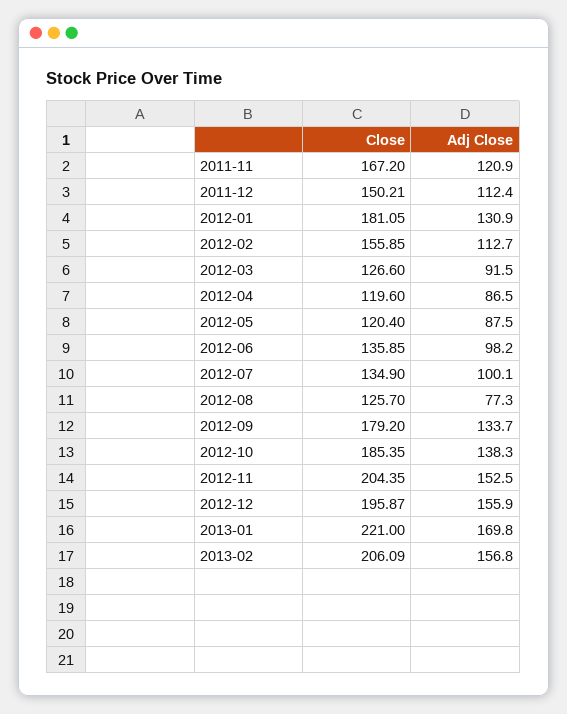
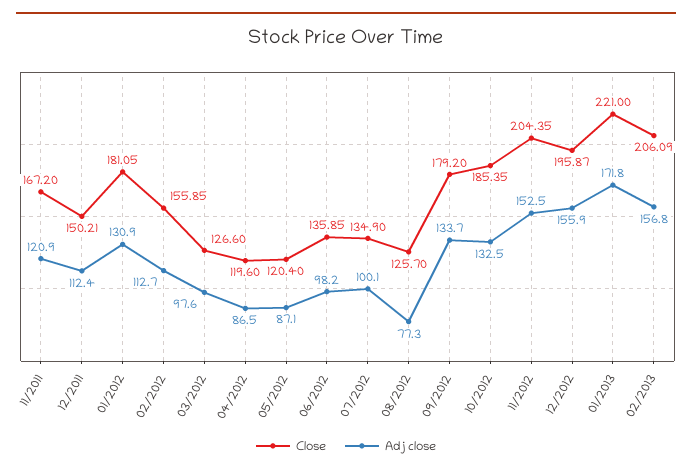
Adj Close, 2012-03: 91.5 -> 97.6
Adj Close, 2012-05: 87.5 -> 87.1
Adj Close, 2012-10: 138.3 -> 132.5
Adj Close, 2013-01: 169.8 -> 171.8

